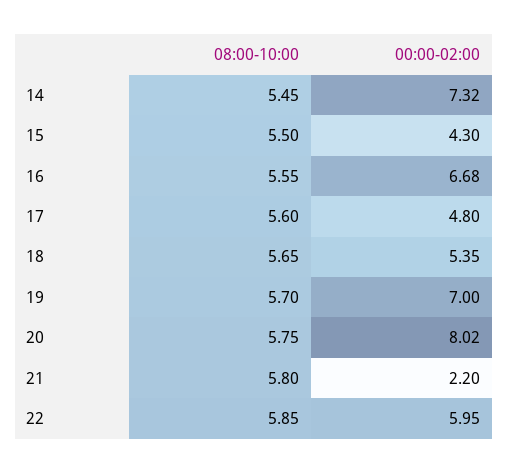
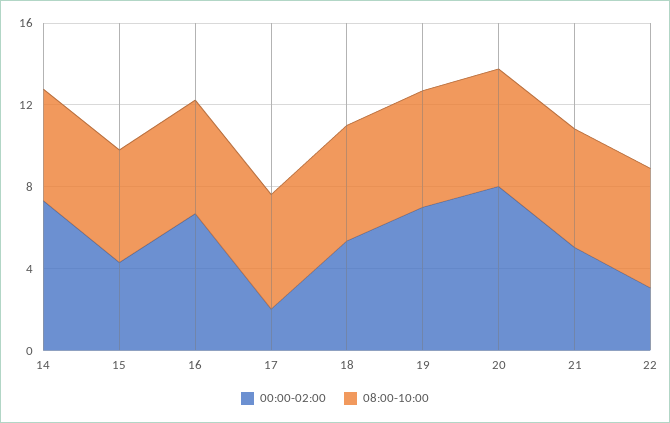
00:00-02:00, 17: 4.8 -> 2
00:00-02:00, 21: 2.2 -> 5
00:00-02:00, 22: 5.95 -> 3

